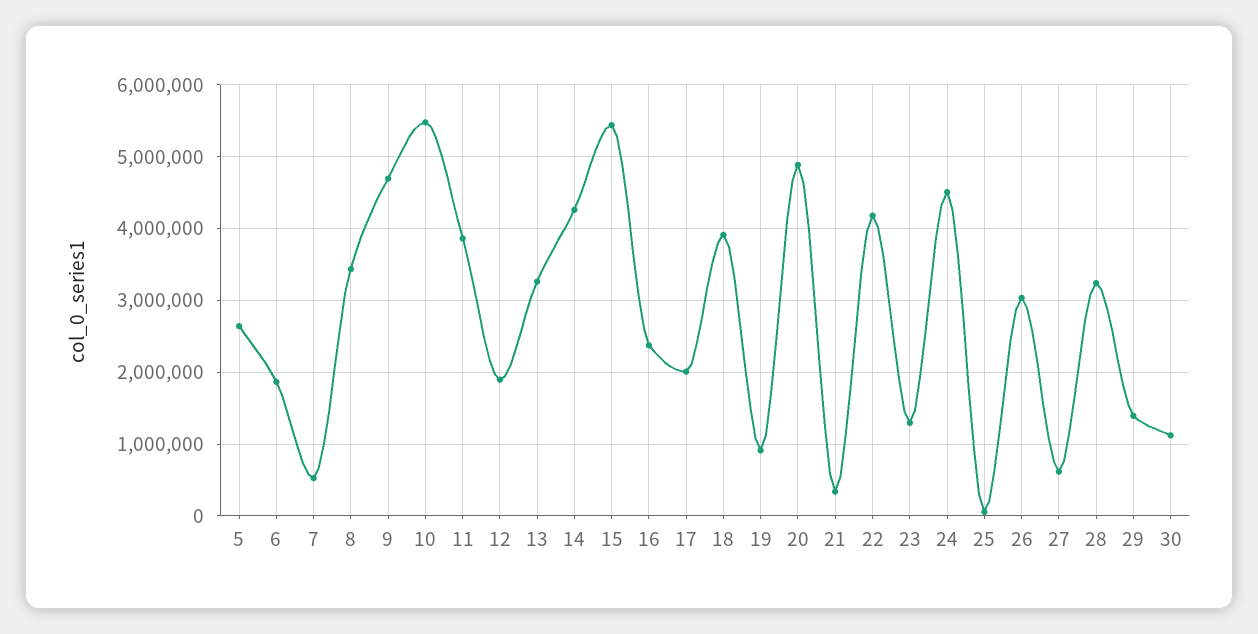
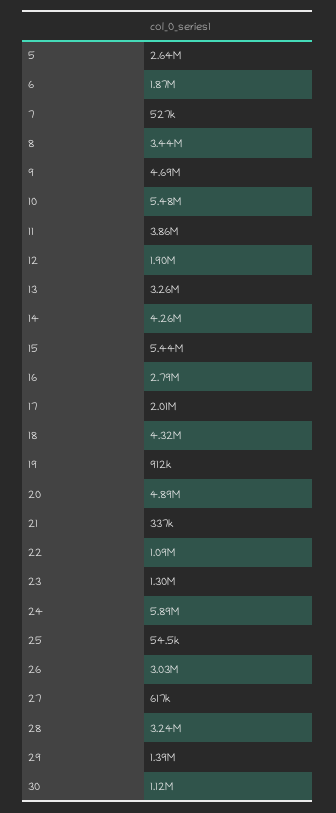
16: 2400000 -> 2790000
18: 3900000 -> 4320000
22: 4200000 -> 1090000
24: 4500000 -> 5890000

